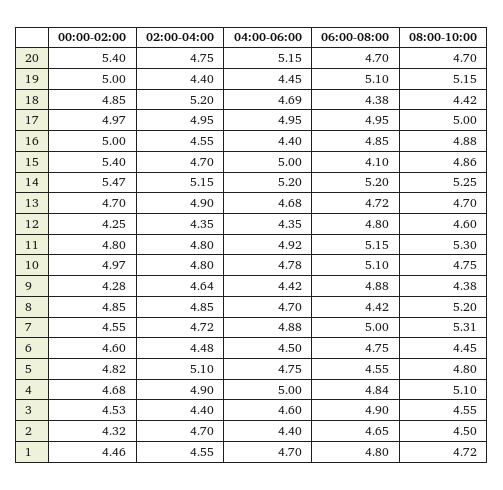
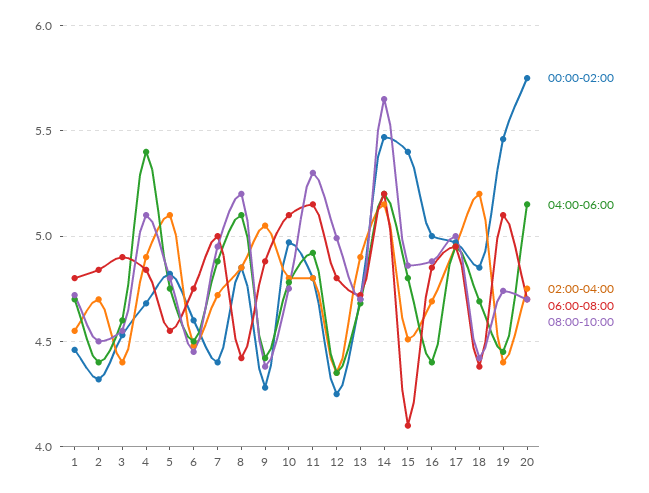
00:00-02:00, 20: 5.4 -> 5.75
00:00-02:00, 19: 5 -> 5.45
08:00-10:00, 19: 5.15 -> 4.75
02:00-04:00, 16: 4.55 -> 4.7
02:00-04:00, 15: 4.7 -> 4.5
04:00-06:00, 15: 5 -> 4.8
08:00-10:00, 14: 5.25 -> 5.65
08:00-10:00, 12: 4.6 -> 5
02:00-04:00, 9: 4.64 -> 5.05
04:00-06:00, 8: 4.7 -> 5.1
00:00-02:00, 7: 4.55 -> 4.4
08:00-10:00, 7: 5.31 -> 4.95
04:00-06:00, 4: 5 -> 5.4
06:00-08:00, 2: 4.65 -> 4.85

